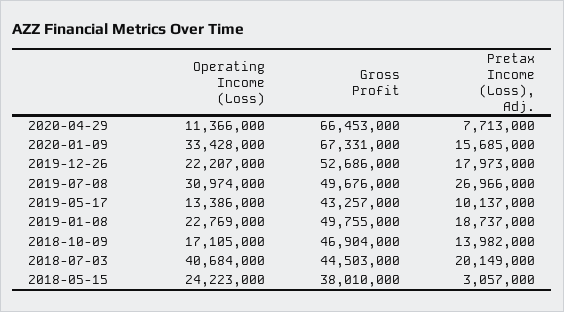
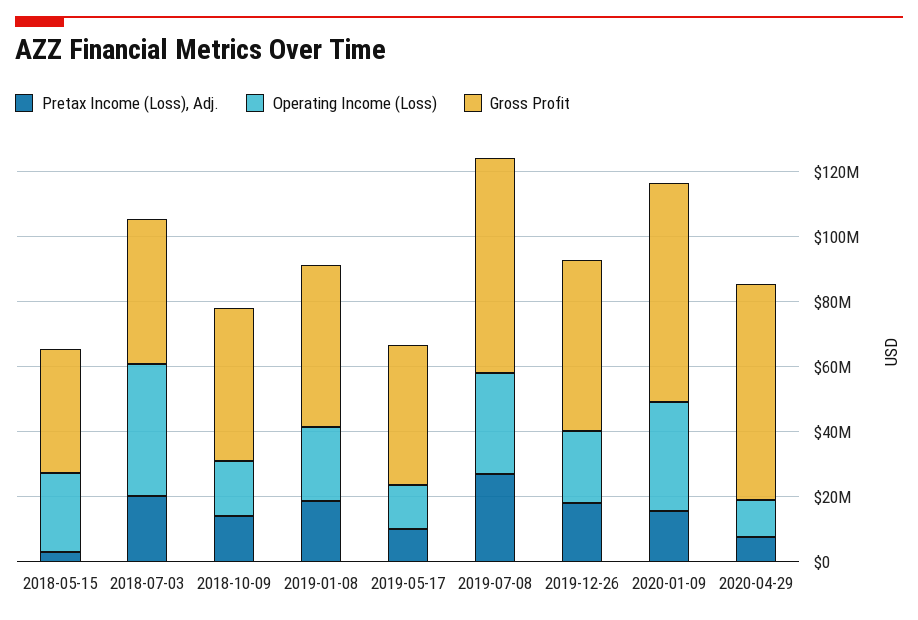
Gross Profit, 2019-07-08: 49676000 -> 65000000

